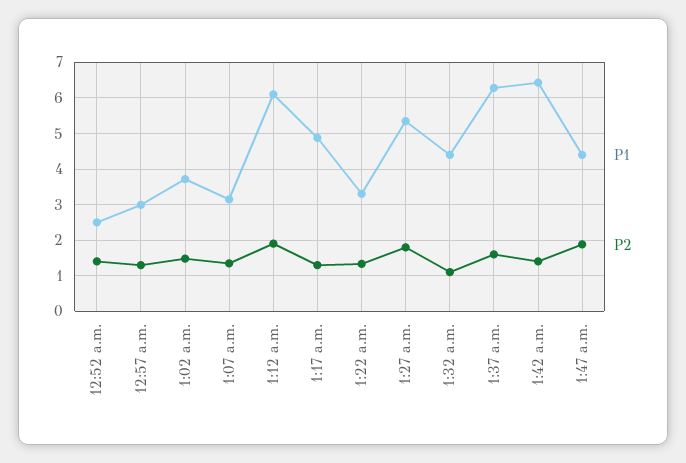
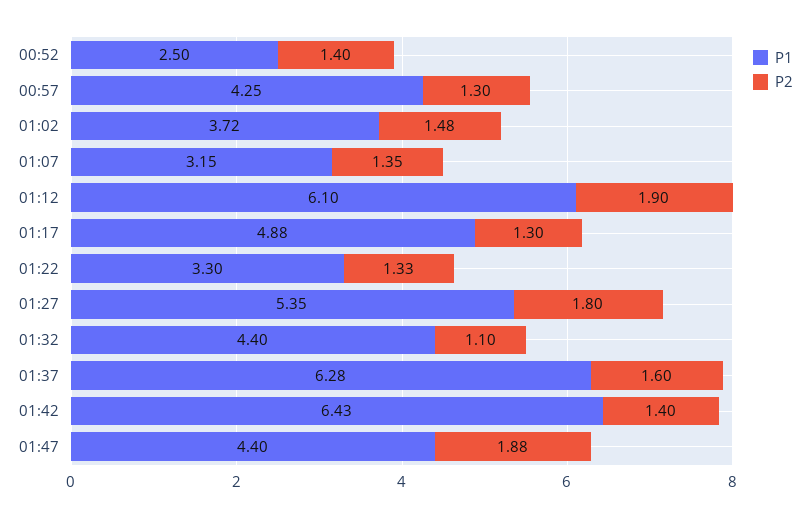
P1, 12:57 a.m.: 3 -> 4.25

